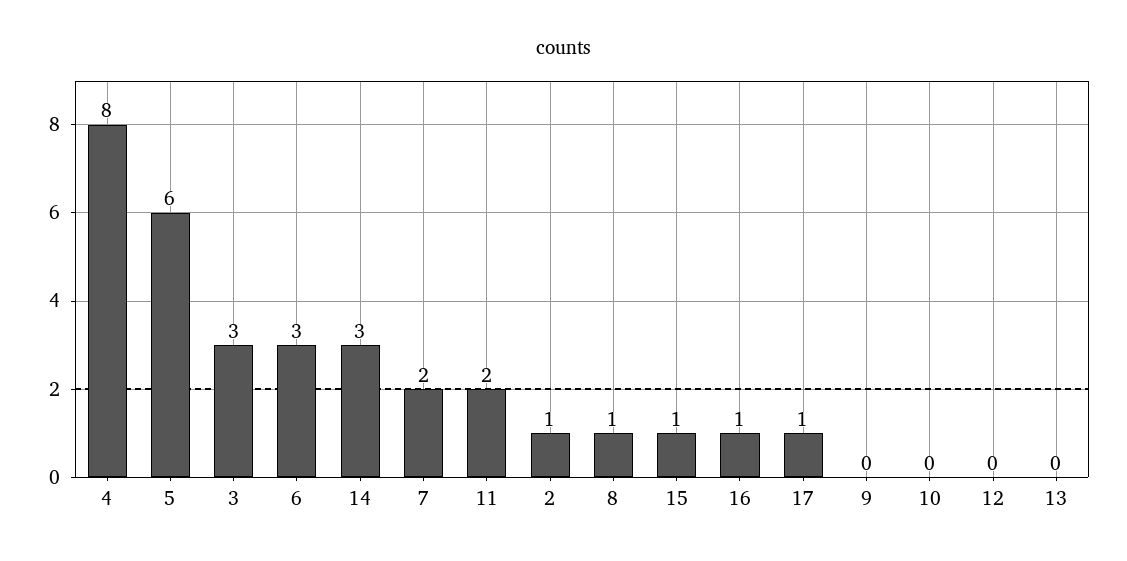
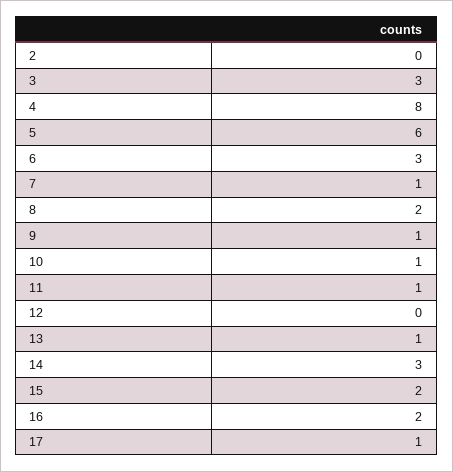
7: 2 -> 1
11: 2 -> 1
2: 1 -> 0
8: 1 -> 2
15: 1 -> 2
16: 1 -> 2
9: 0 -> 1
10: 0 -> 1
13: 0 -> 1

